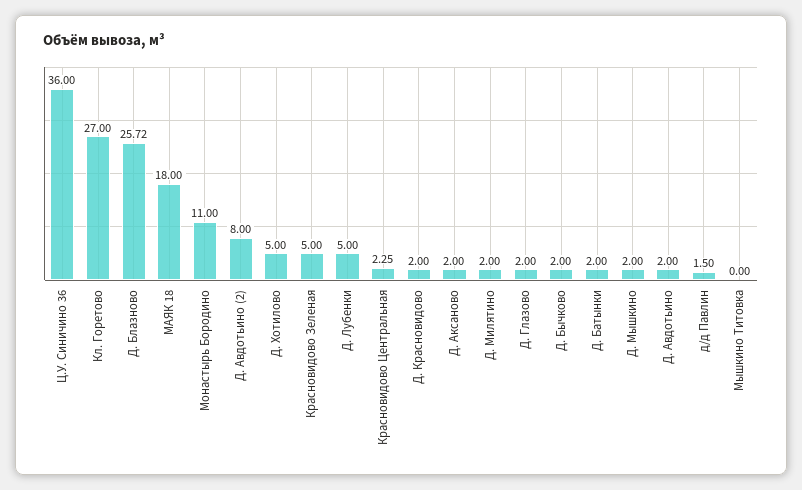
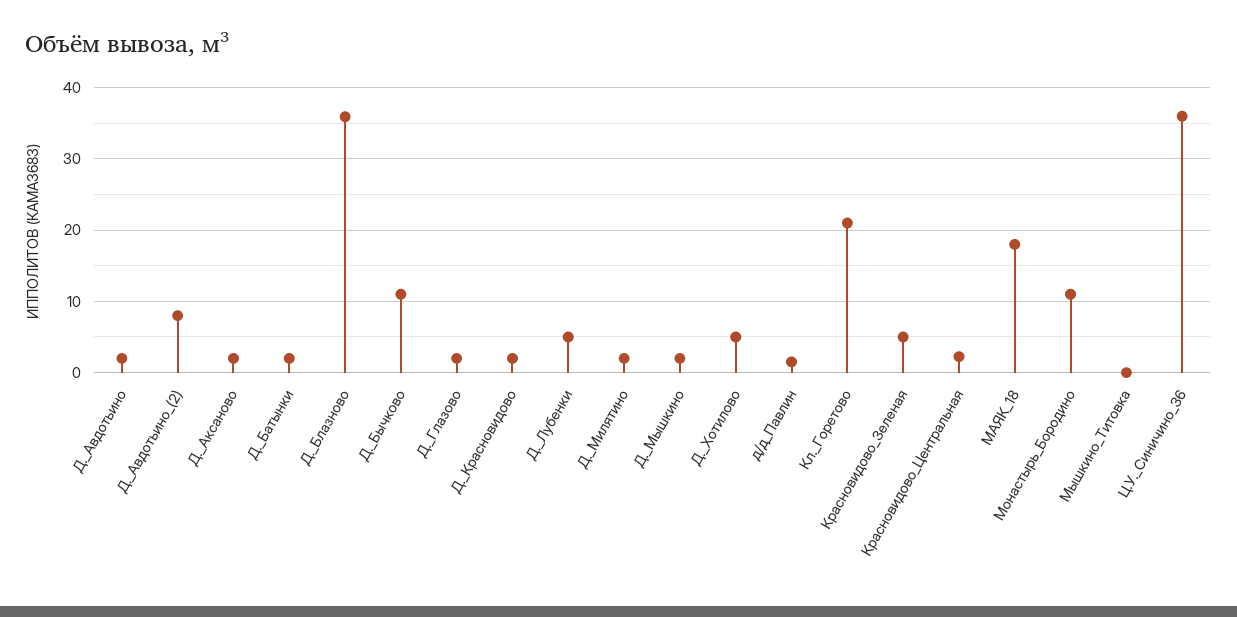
Кл. Горетово: 27 -> 21
Д. Блазново: 25.72 -> 36
Д. Бычково: 2 -> 11

